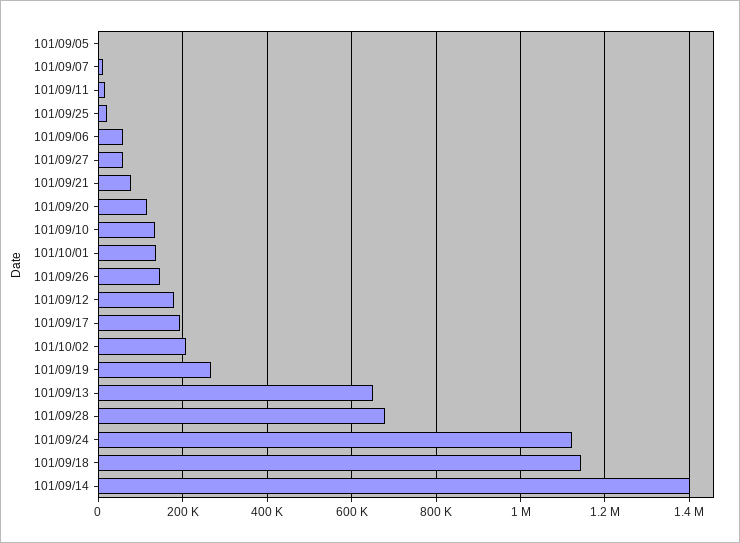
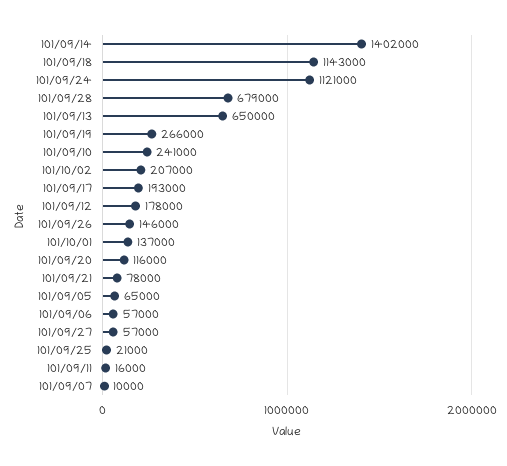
101/09/05: 0 -> 65000
101/09/10: 140000 -> 241000

